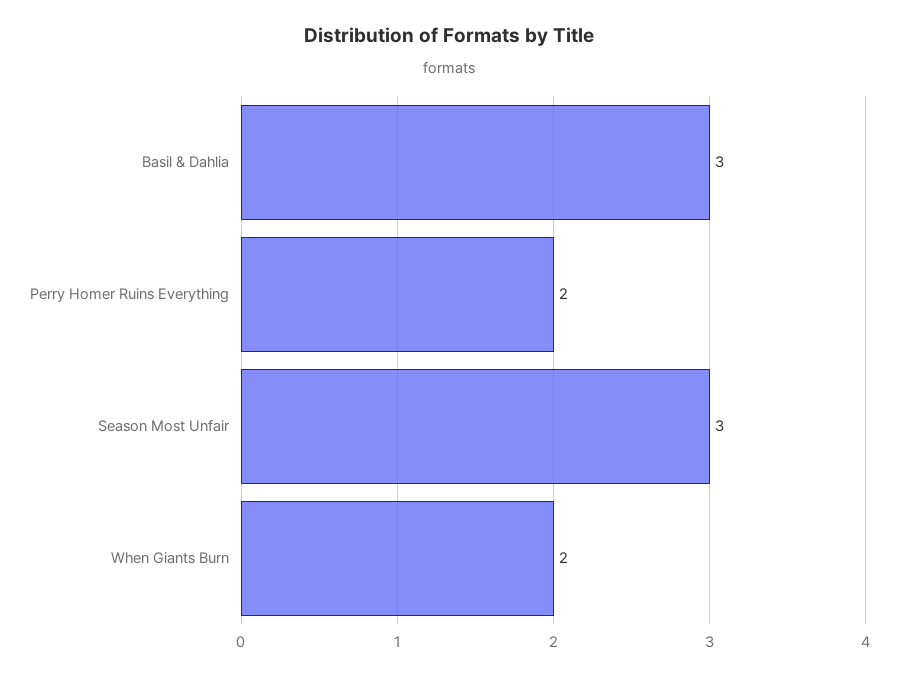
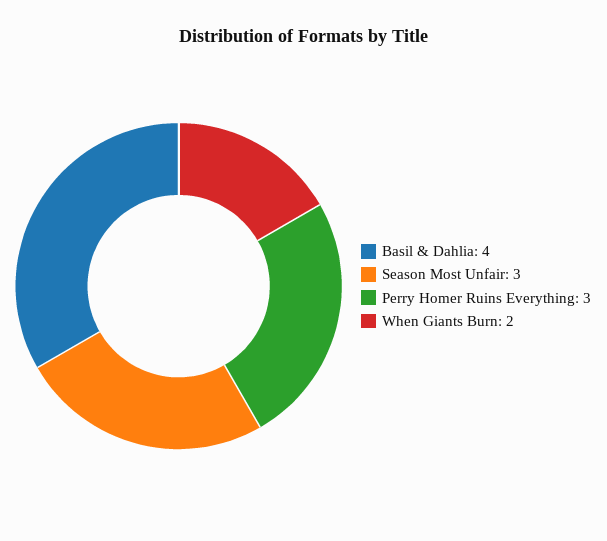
Basil & Dahlia: 3 -> 4
Perry Homer Ruins Everything: 2 -> 3

